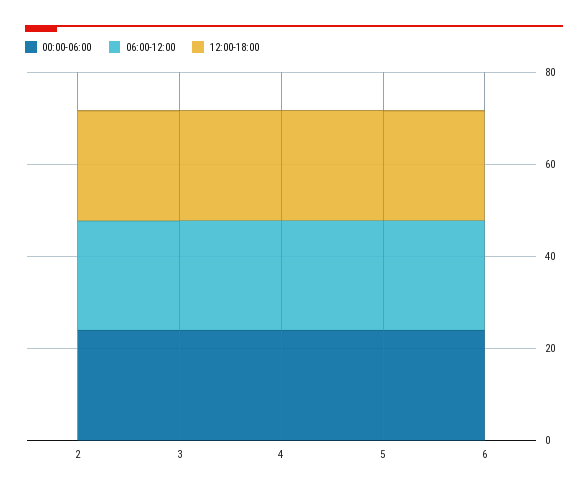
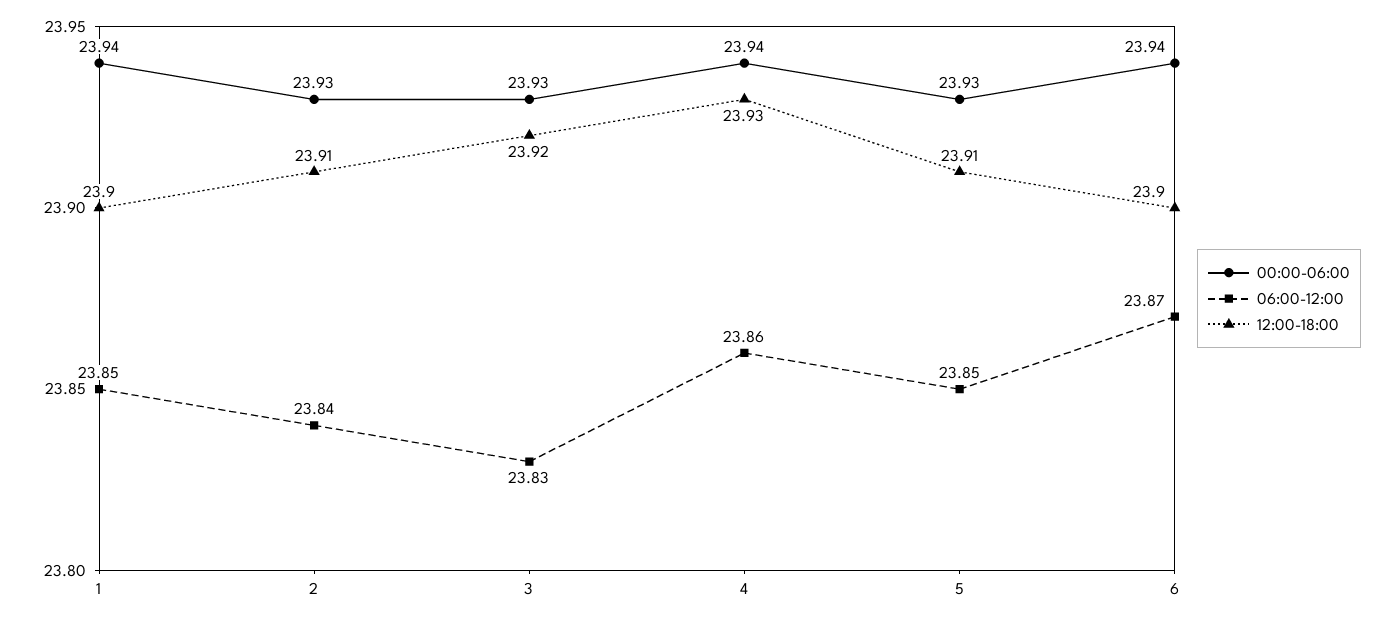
00:00-06:00, 1: none -> 23.94
06:00-12:00, 1: none -> 23.85
12:00-18:00, 1: none -> 23.9

